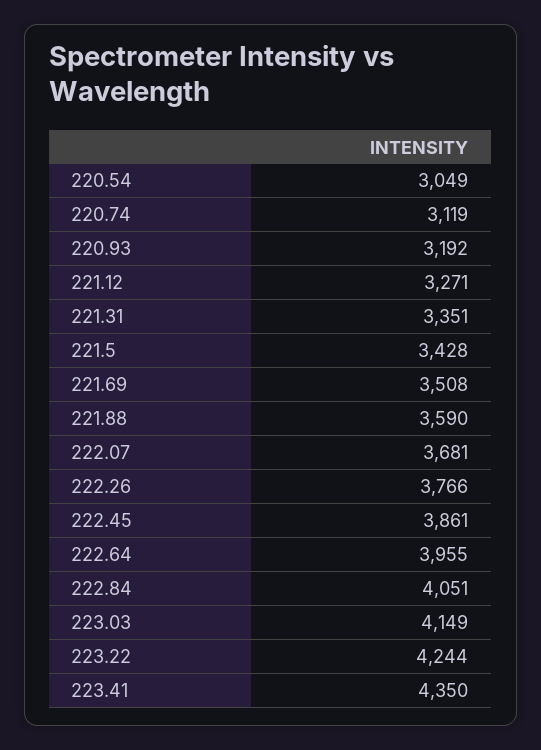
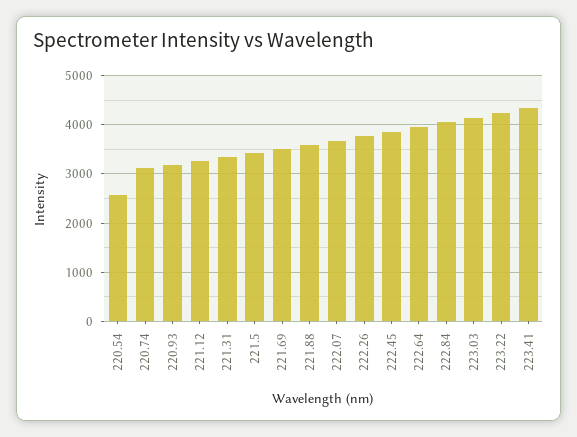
220.54: 3049 -> 2600

